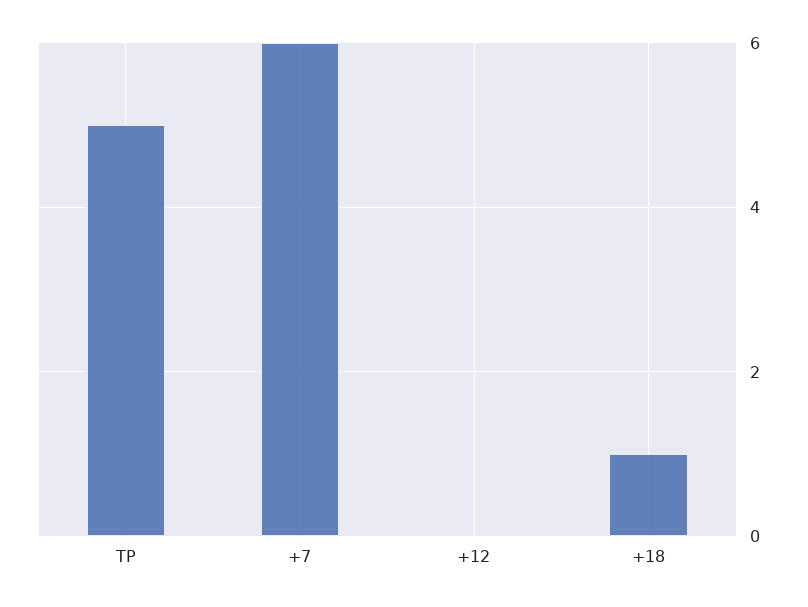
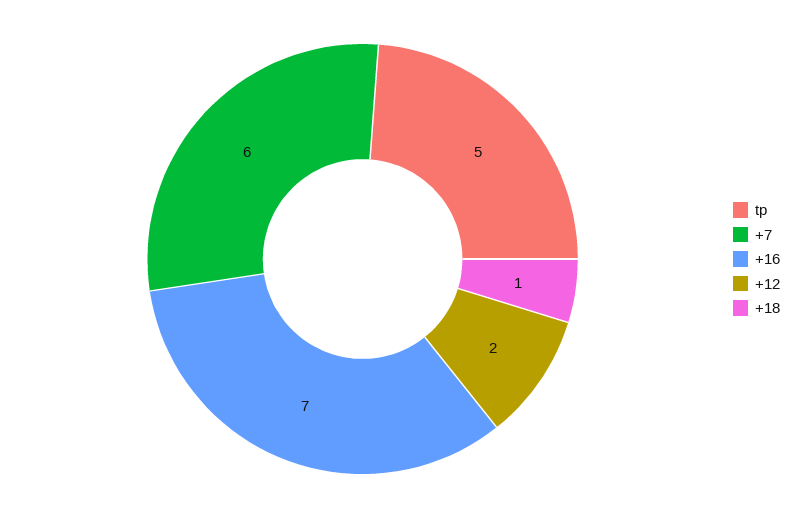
+12: 0 -> 2
+16: none -> 7

